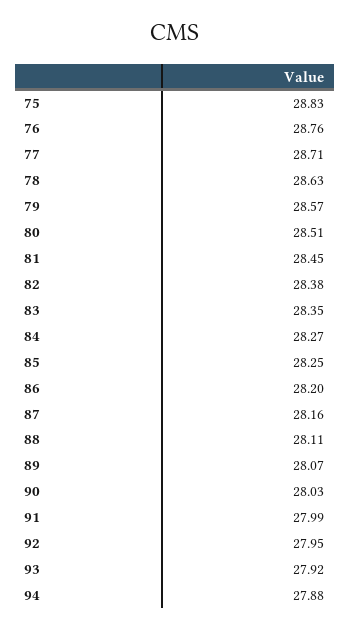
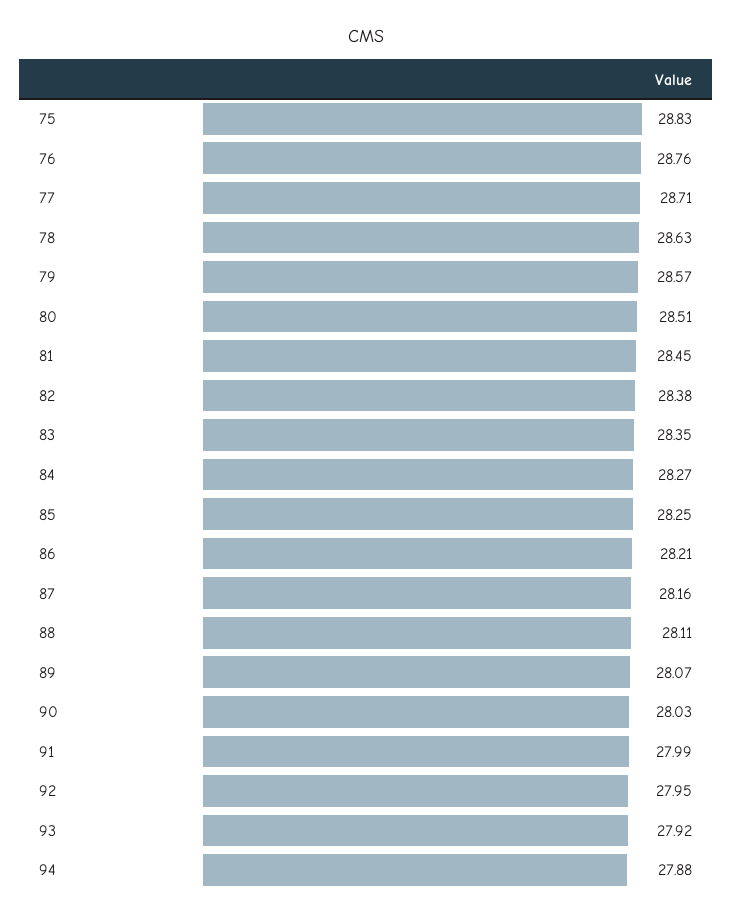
86: 28.2 -> 28.21

